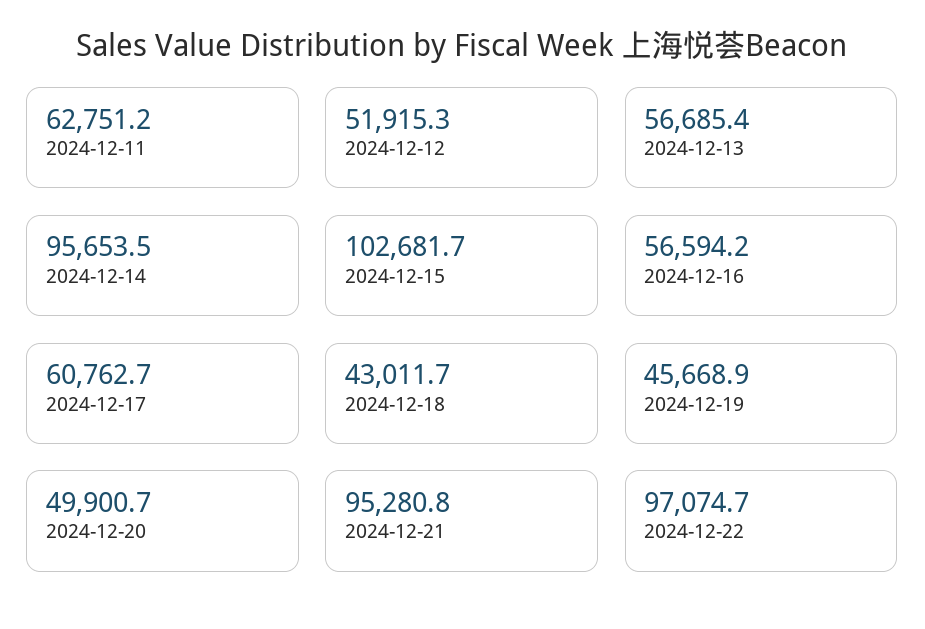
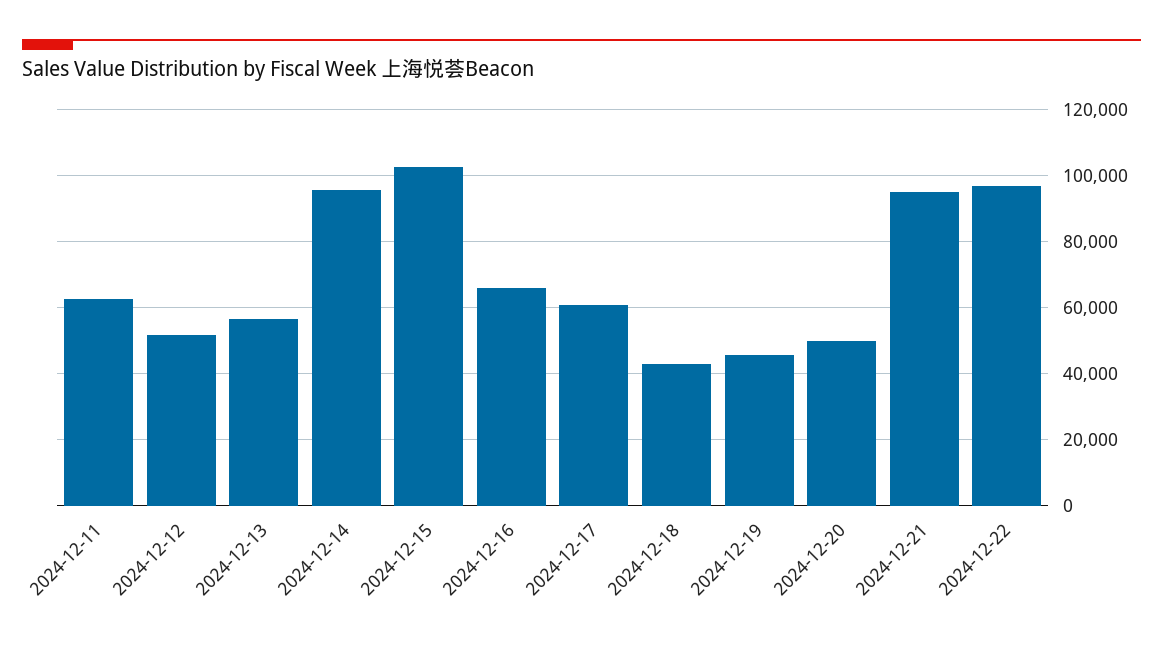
2024-12-16: 56594.2 -> 66000

